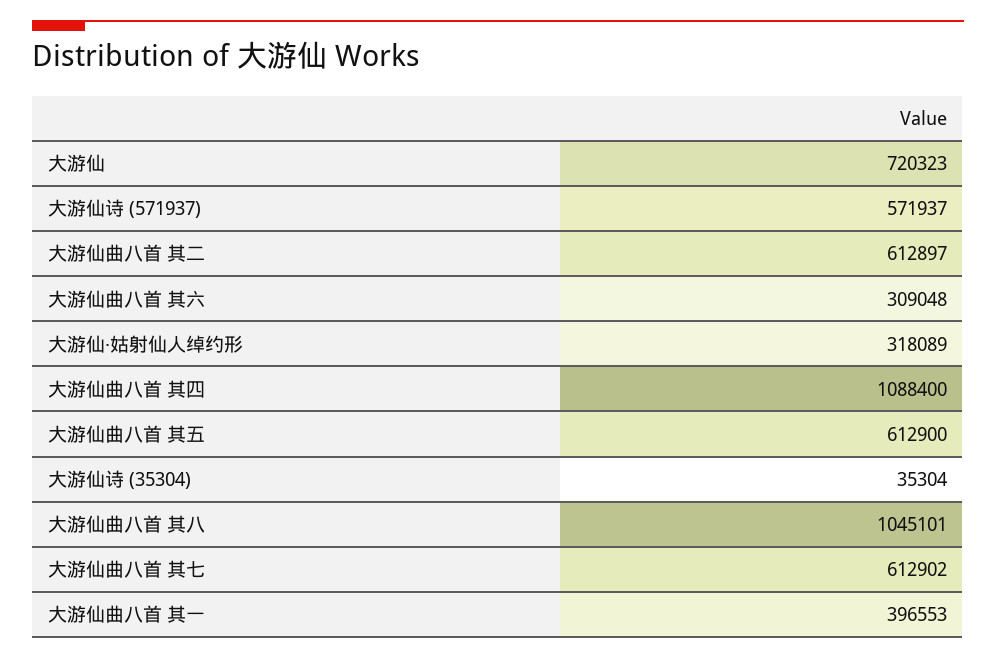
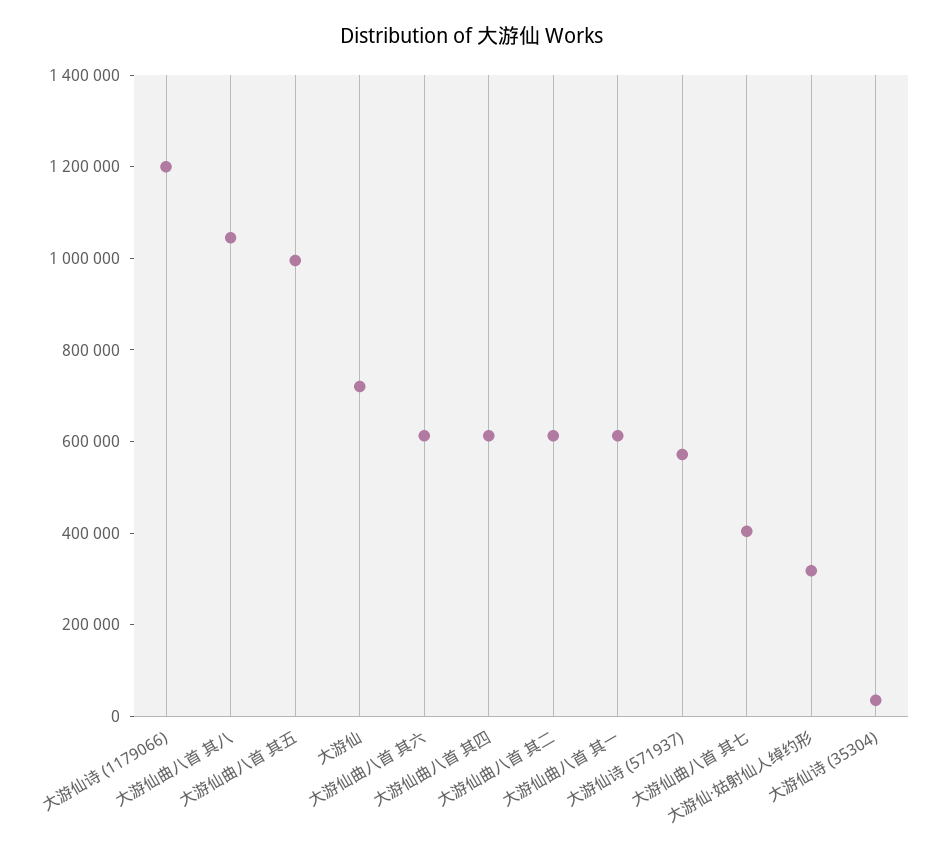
大游仙曲八首 其六: 309048 -> 600000
大游仙曲八首 其四: 1088400 -> 600000
大游仙曲八首 其五: 612900 -> 1000000
大游仙曲八首 其七: 612902 -> 400000
大游仙曲八首 其一: 396553 -> 600000
大游仙诗 (1179066): none -> 1200000

